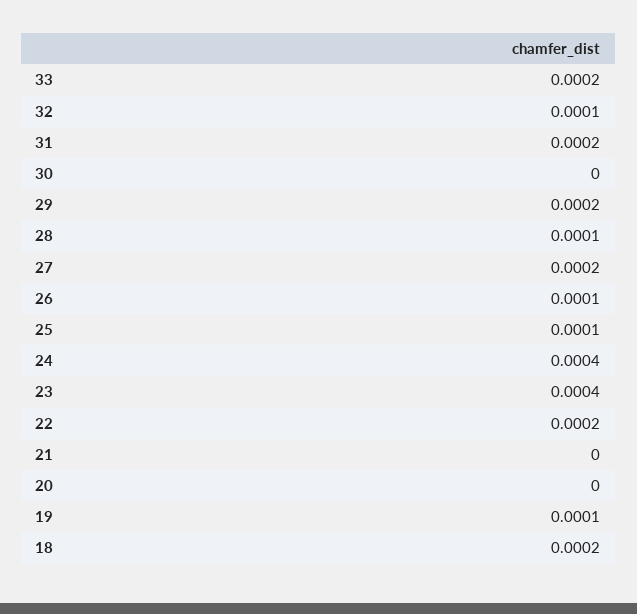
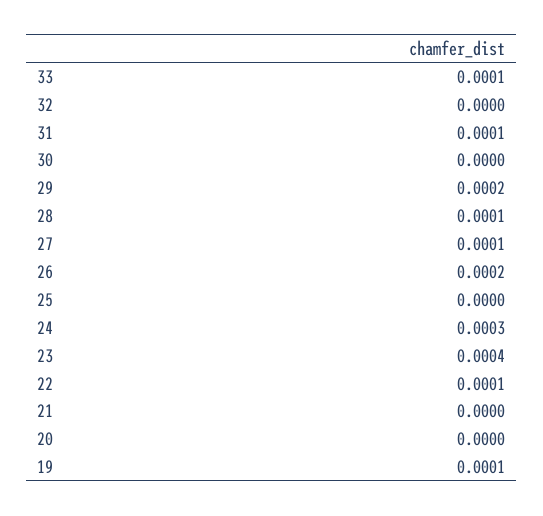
33: 0.0002 -> 0.0001
32: 0.0001 -> 0
31: 0.0002 -> 0.0001
27: 0.0002 -> 0.0001
26: 0.0001 -> 0.0002
25: 0.0001 -> 0
24: 0.0004 -> 0.0003
22: 0.0002 -> 0.0001
18: 0.0002 -> none

